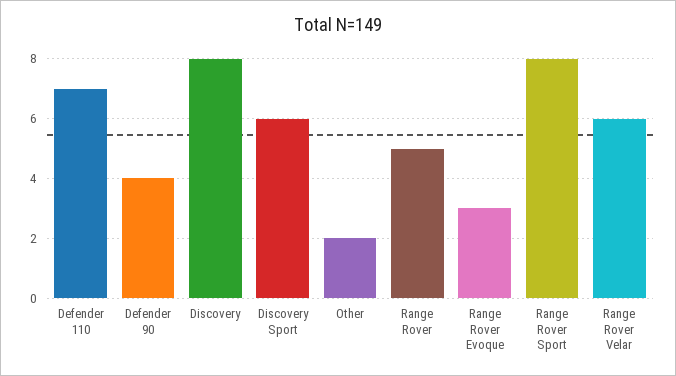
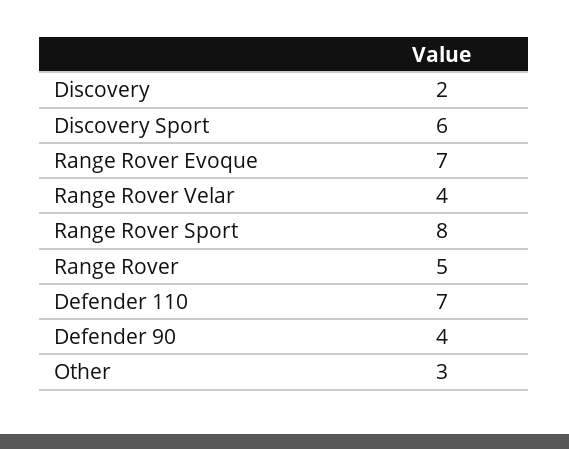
Discovery: 8 -> 2
Other: 2 -> 3
Range Rover Evoque: 3 -> 7
Range Rover Velar: 6 -> 4

